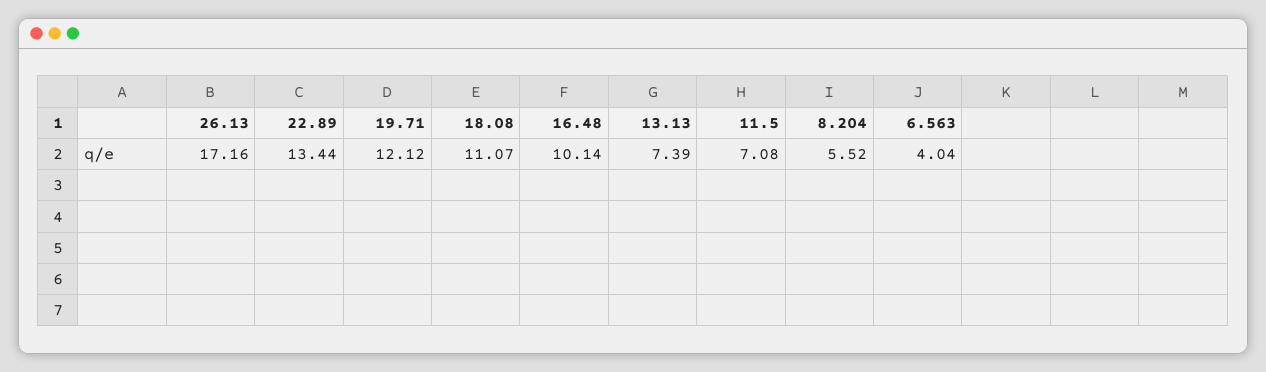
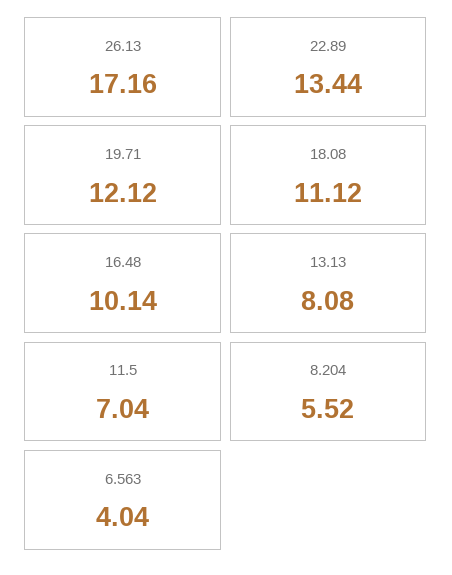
18.08: 11.07 -> 11.12
13.13: 7.39 -> 8.08
11.5: 7.08 -> 7.04

